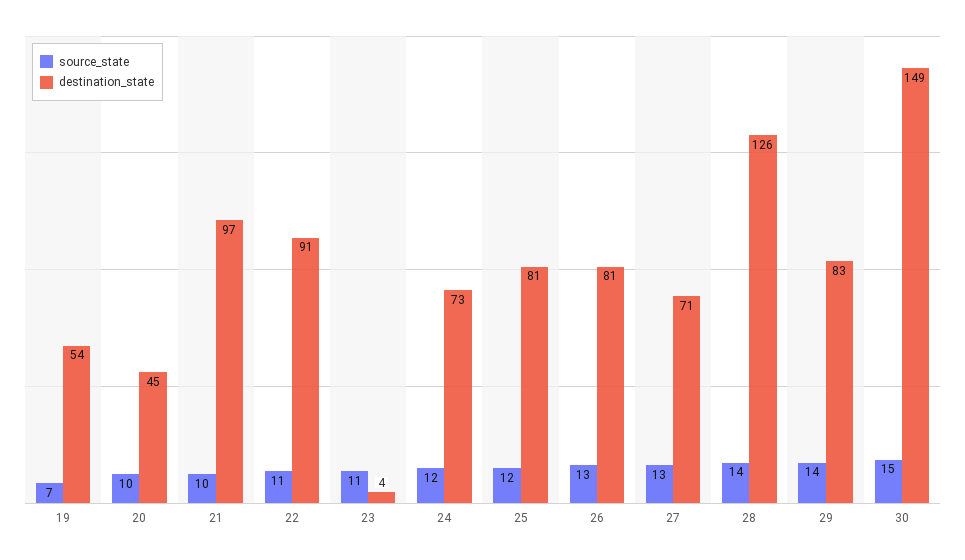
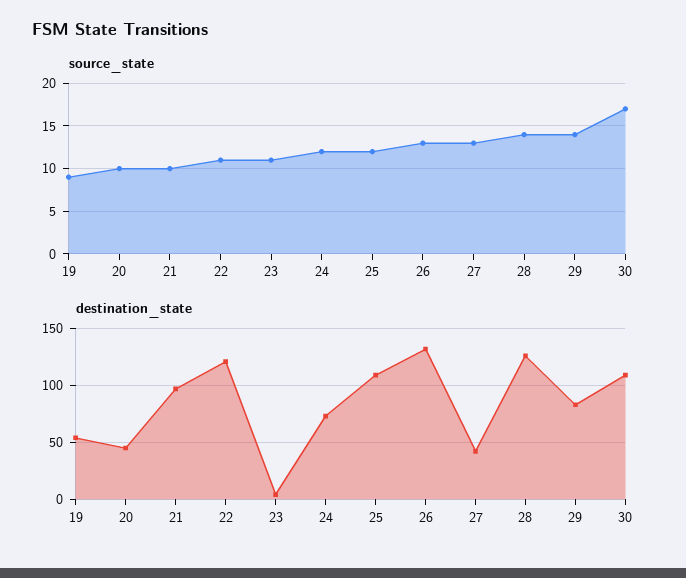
source_state, 19: 7 -> 9
destination_state, 22: 91 -> 120
destination_state, 25: 81 -> 110
destination_state, 26: 81 -> 130
destination_state, 27: 71 -> 40
source_state, 30: 15 -> 17
destination_state, 30: 149 -> 110

